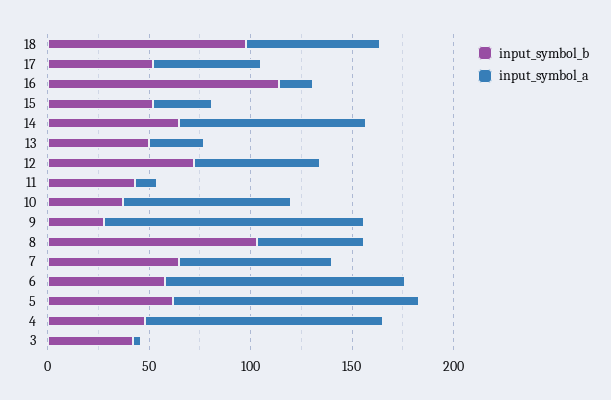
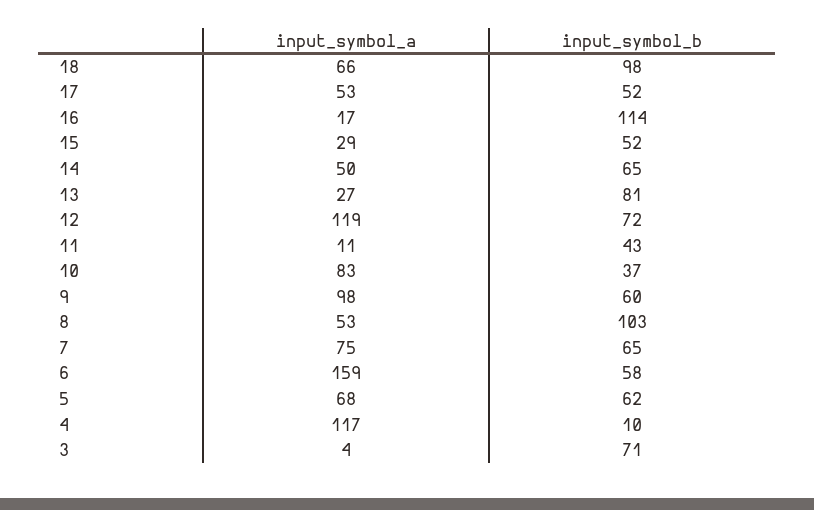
input_symbol_a, 14: 90 -> 50
input_symbol_b, 13: 50 -> 81
input_symbol_a, 12: 60 -> 119
input_symbol_b, 9: 30 -> 60
input_symbol_a, 9: 130 -> 98
input_symbol_a, 6: 120 -> 159
input_symbol_a, 5: 120 -> 68
input_symbol_b, 4: 50 -> 10
input_symbol_b, 3: 40 -> 71

